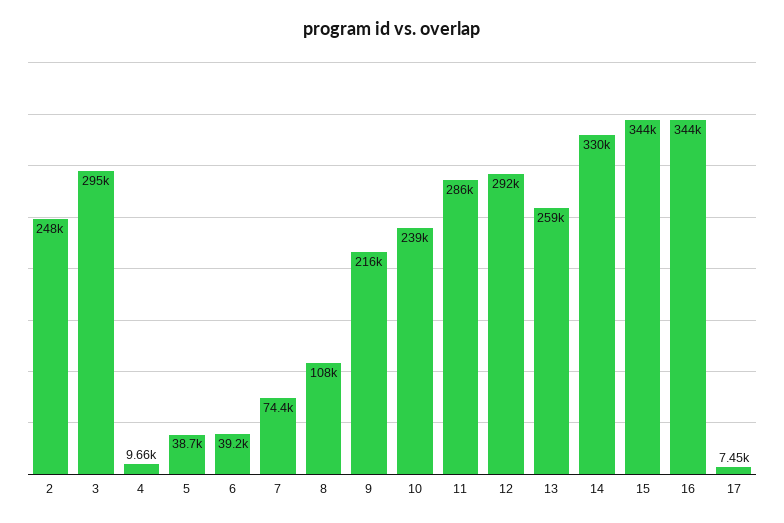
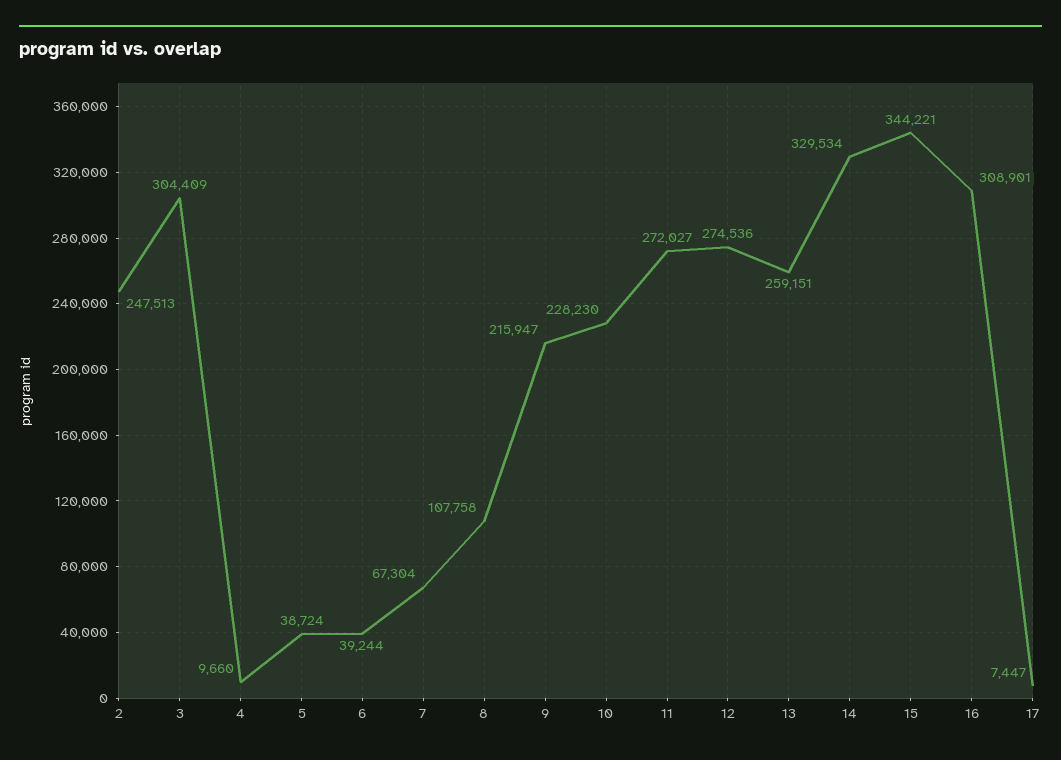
3: 295000 -> 304409
7: 74400 -> 67304
10: 239000 -> 228230
11: 286000 -> 272027
12: 292000 -> 274536
16: 344000 -> 308901

